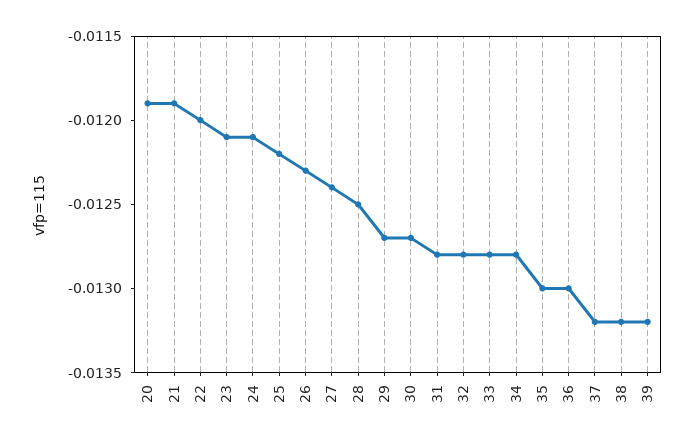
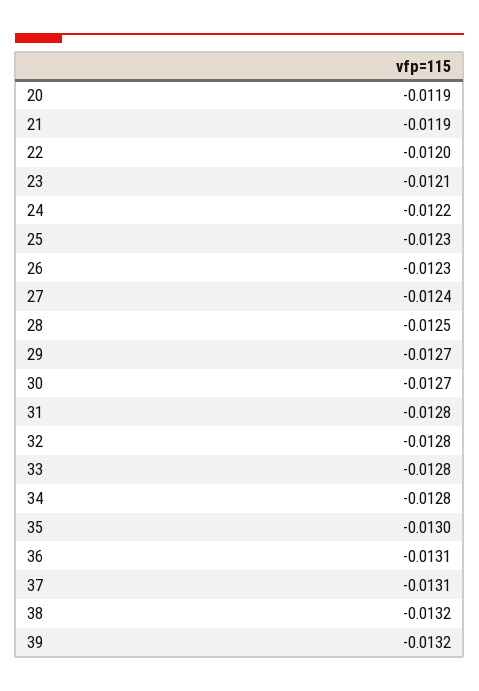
24: -0.0121 -> -0.0122
25: -0.0122 -> -0.0123
36: -0.013 -> -0.0131
37: -0.0132 -> -0.0131

